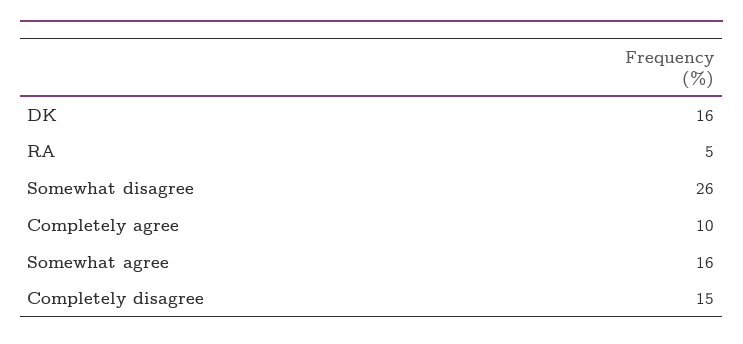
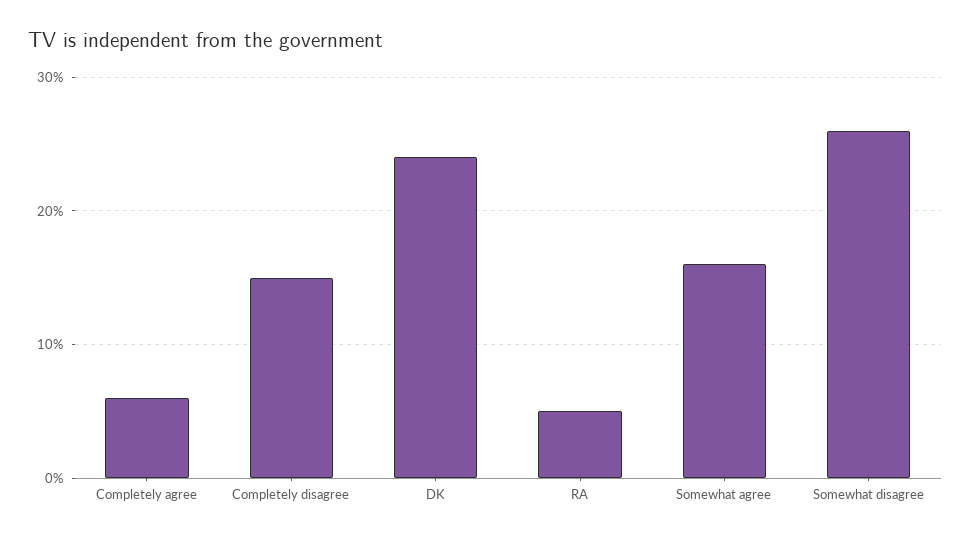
DK: 16 -> 24
Completely agree: 10 -> 6

